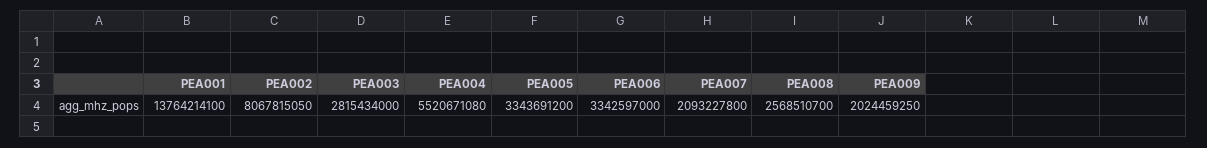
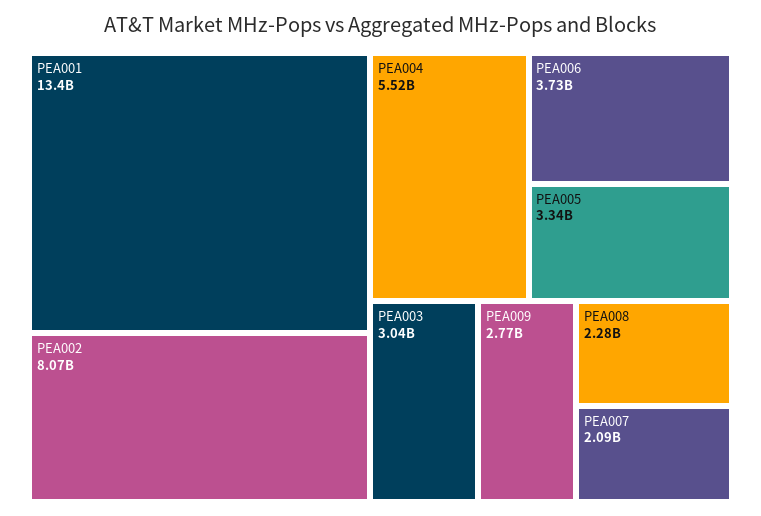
PEA001: 13764214100 -> 13400000000
PEA003: 2815434000 -> 3040000000
PEA006: 3342597000 -> 3730000000
PEA008: 2568510700 -> 2280000000
PEA009: 2024459250 -> 2770000000

